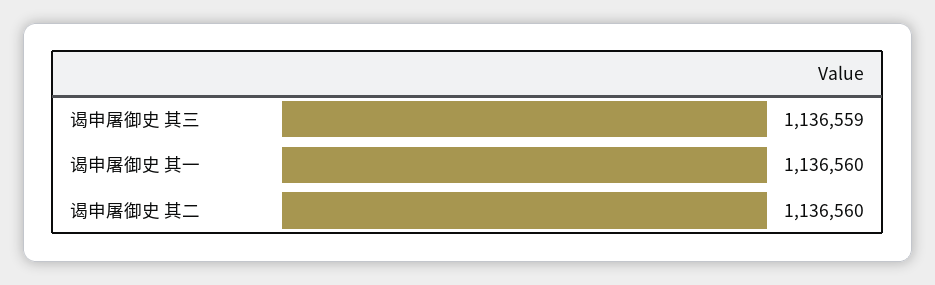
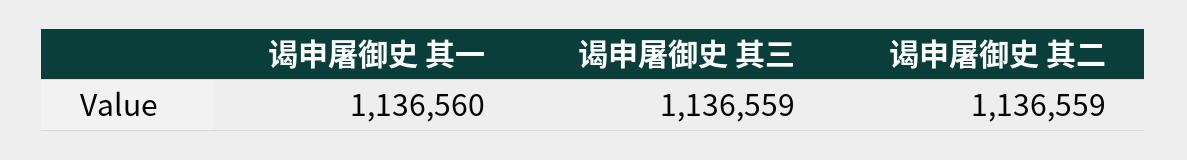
谒申屠御史 其二: 1136560 -> 1136559

